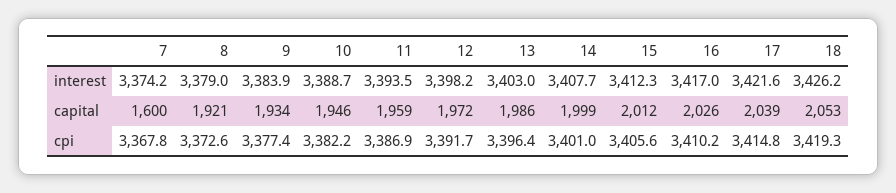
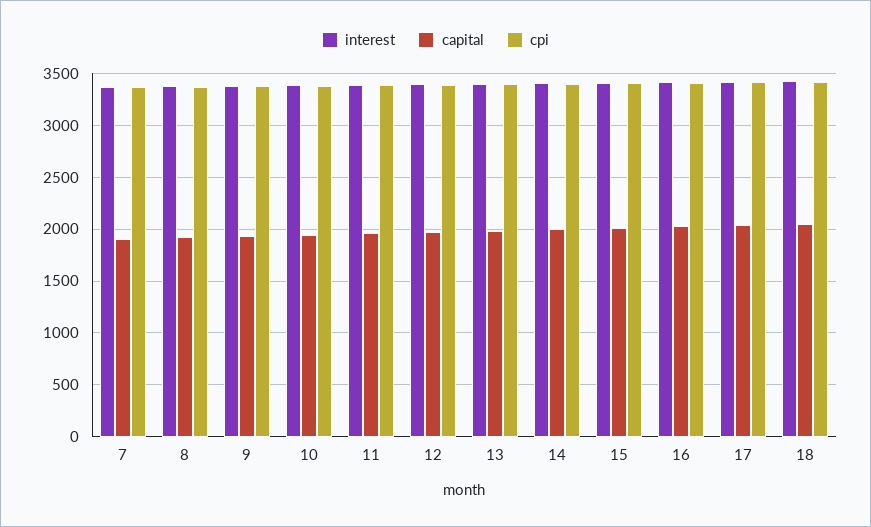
capital, 7: 1600 -> 1900

